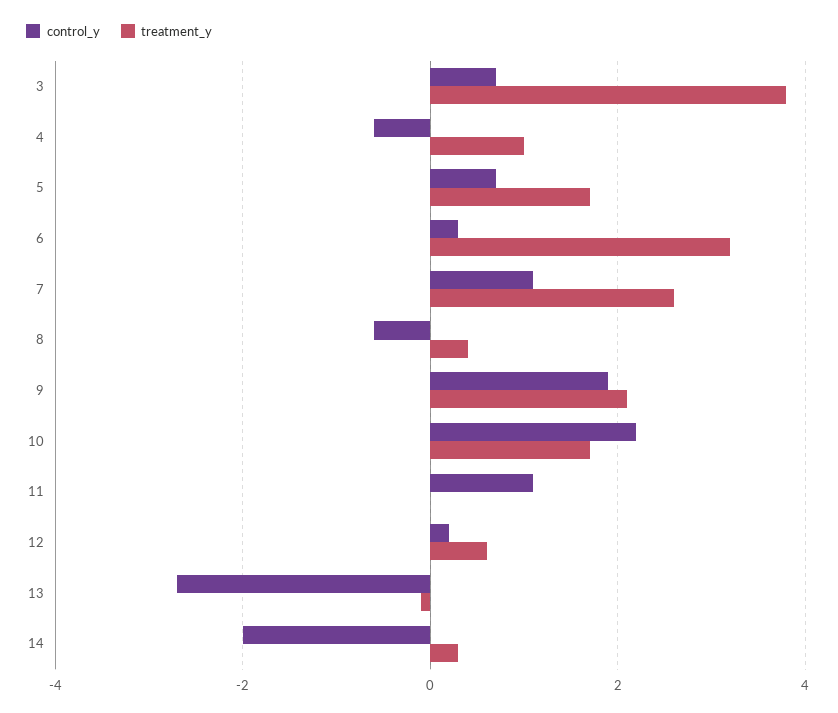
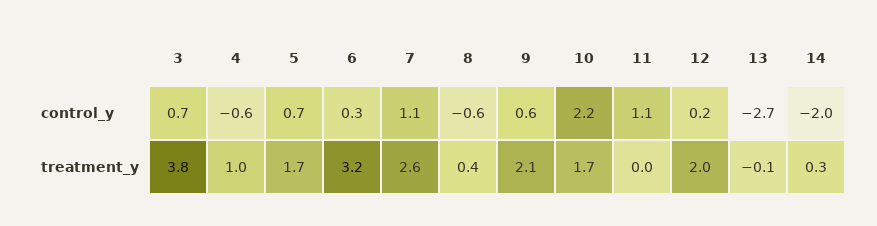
control_y, 9: 2 -> 0.6
treatment_y, 12: 0.5 -> 2

